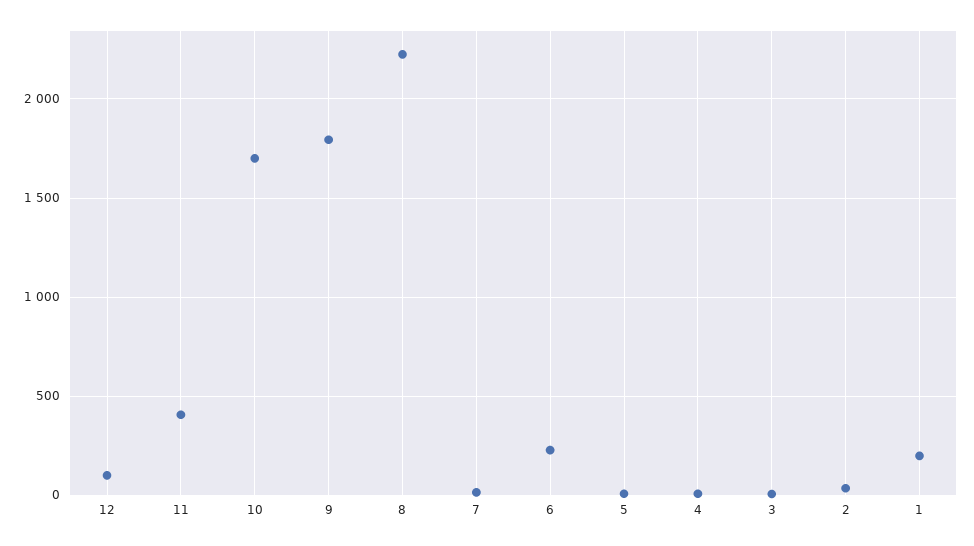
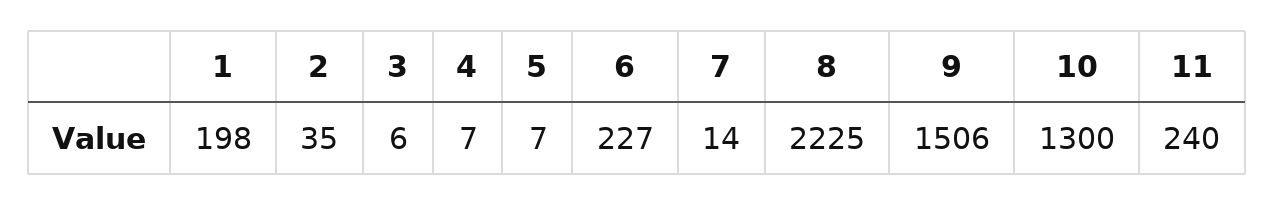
12: 100 -> none
11: 400 -> 240
10: 1700 -> 1300
9: 1800 -> 1506

